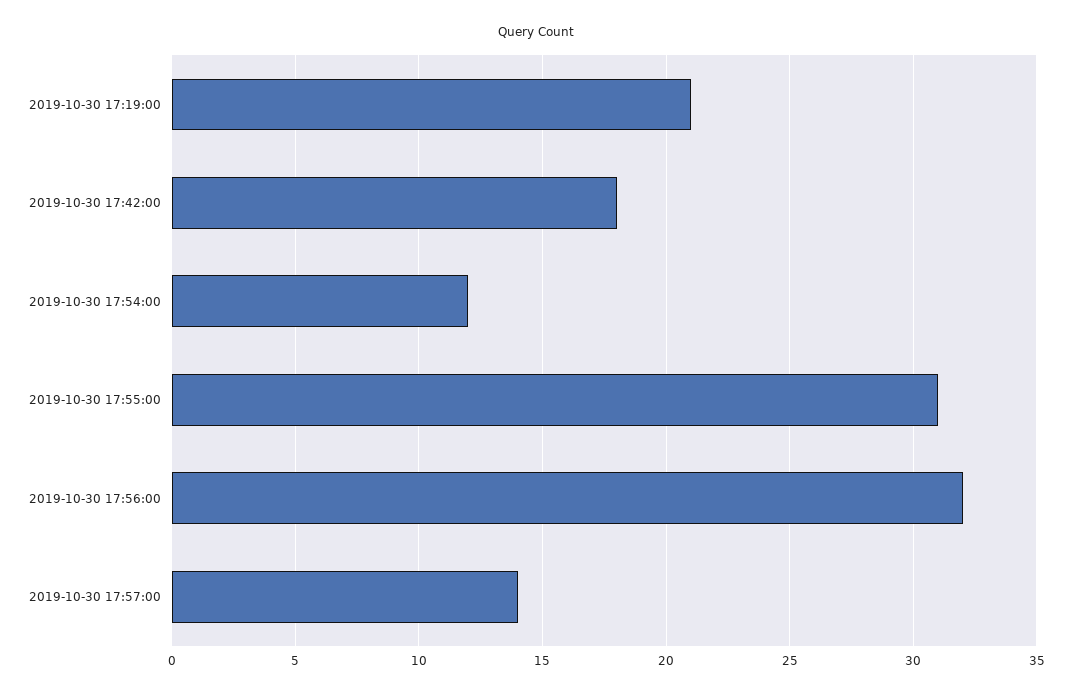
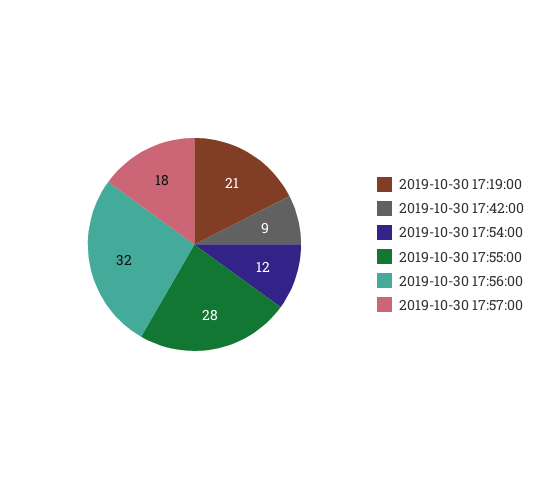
2019-10-30 17:42:00: 18 -> 9
2019-10-30 17:55:00: 31 -> 28
2019-10-30 17:57:00: 14 -> 18

